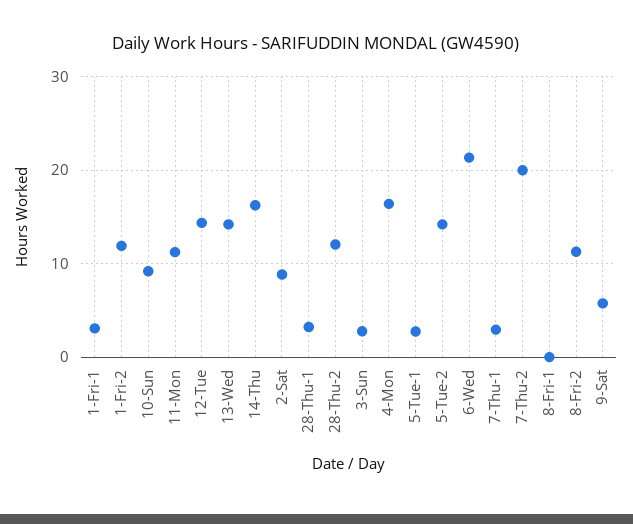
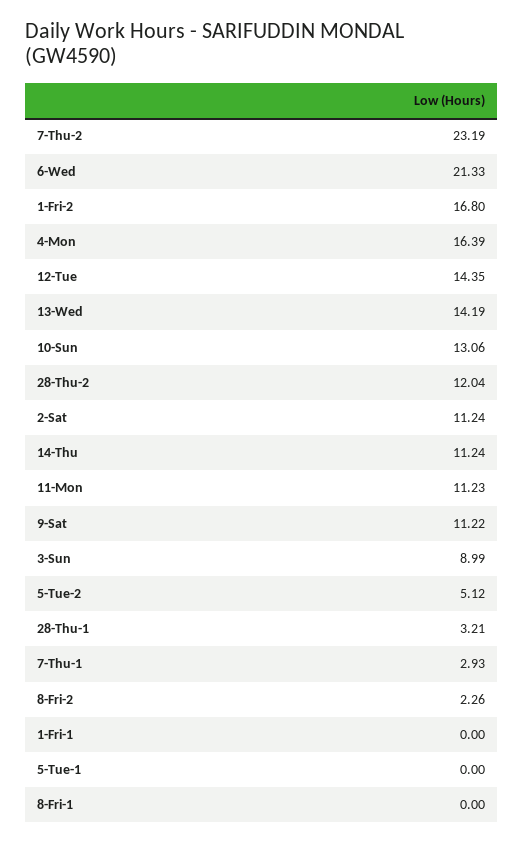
1-Fri-1: 3 -> 0
1-Fri-2: 12 -> 16.8
10-Sun: 9 -> 13.06
14-Thu: 16 -> 11.24
2-Sat: 9 -> 11.24
3-Sun: 3 -> 8.99
5-Tue-1: 3 -> 0
5-Tue-2: 14 -> 5.12
7-Thu-2: 20 -> 23.19
8-Fri-2: 11 -> 2.26
9-Sat: 6 -> 11.22

